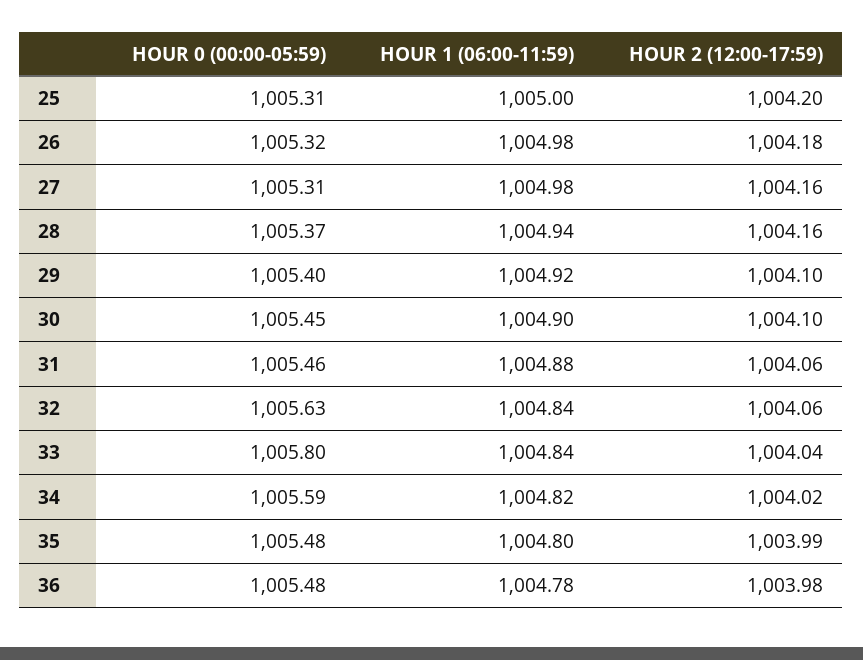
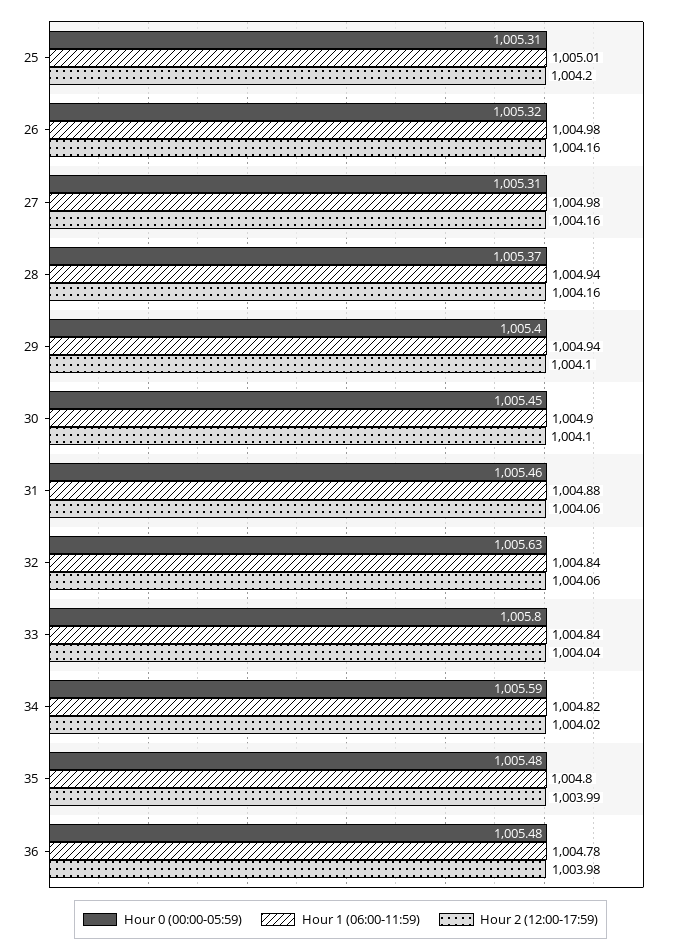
HOUR 1 (06:00-11:59), 25: 1005 -> 1005.01
HOUR 2 (12:00-17:59), 26: 1004.18 -> 1004.16
HOUR 1 (06:00-11:59), 29: 1004.92 -> 1004.94

